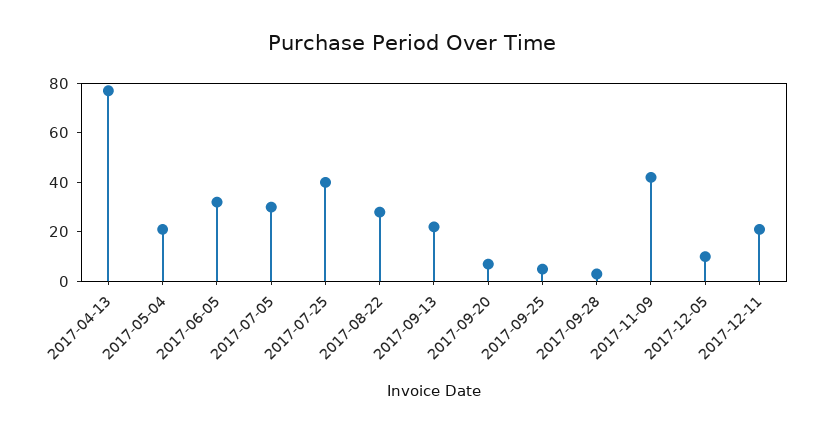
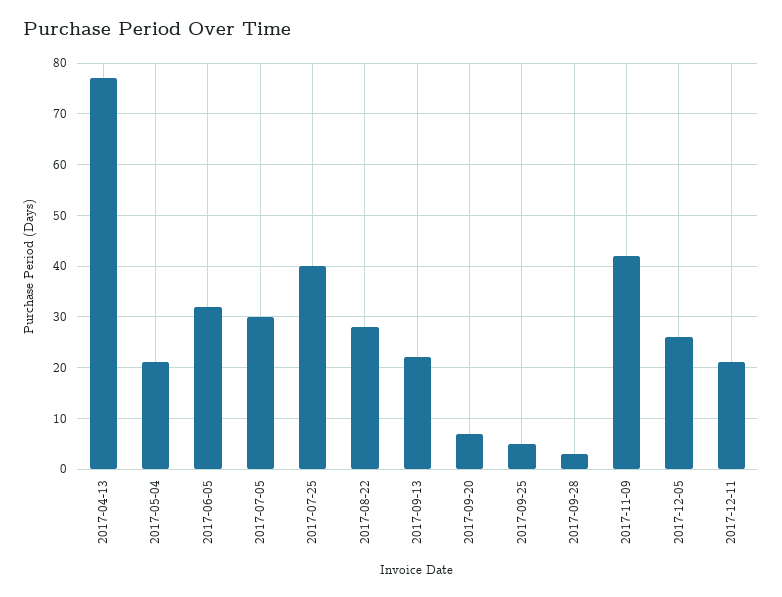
2017-12-05: 10 -> 25

